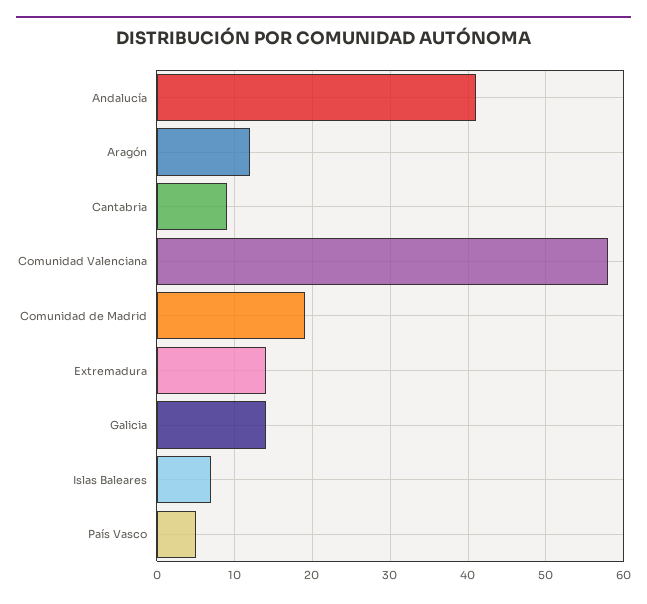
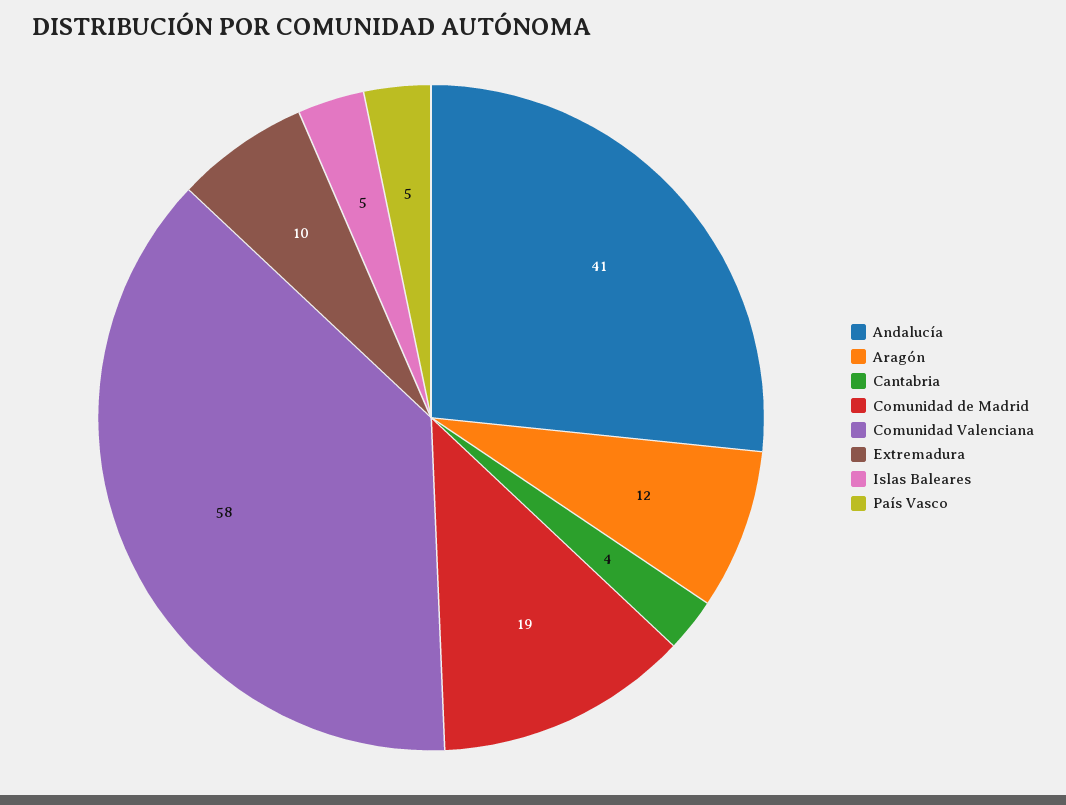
Cantabria: 9 -> 4
Extremadura: 14 -> 10
Galicia: 14 -> none
Islas Baleares: 7 -> 5

